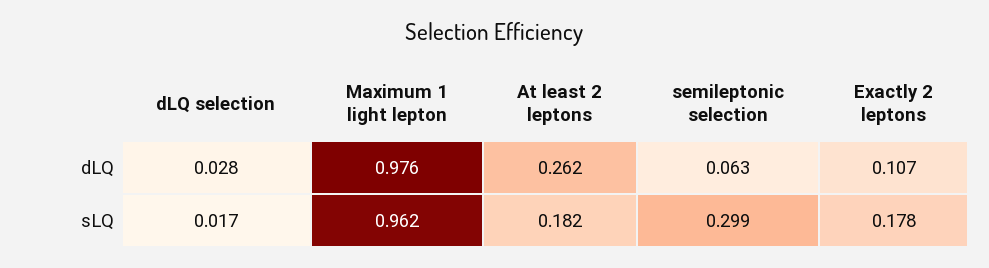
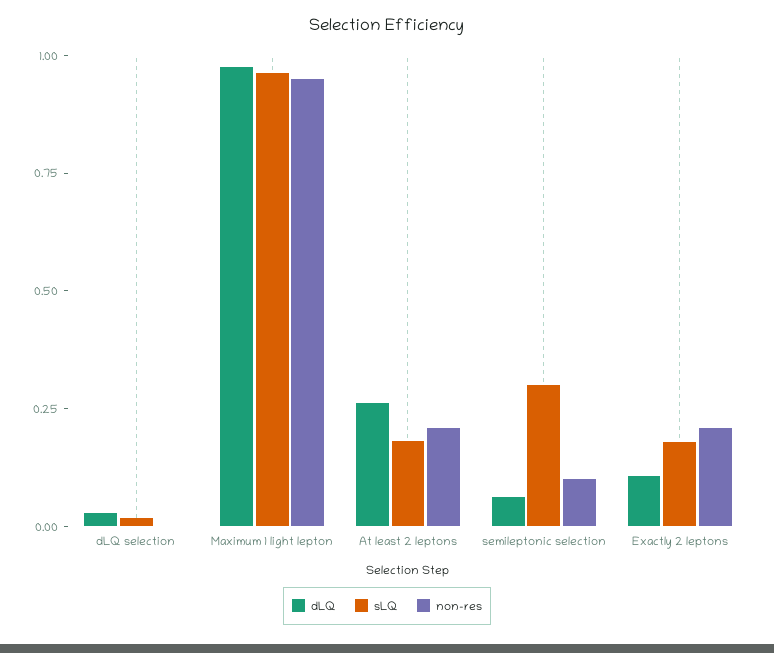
non-res, dLQ selection: none -> 0
non-res, Maximum 1 light lepton: none -> 0.95
non-res, At least 2 leptons: none -> 0.2
non-res, semileptonic selection: none -> 0.1
non-res, Exactly 2 leptons: none -> 0.2

